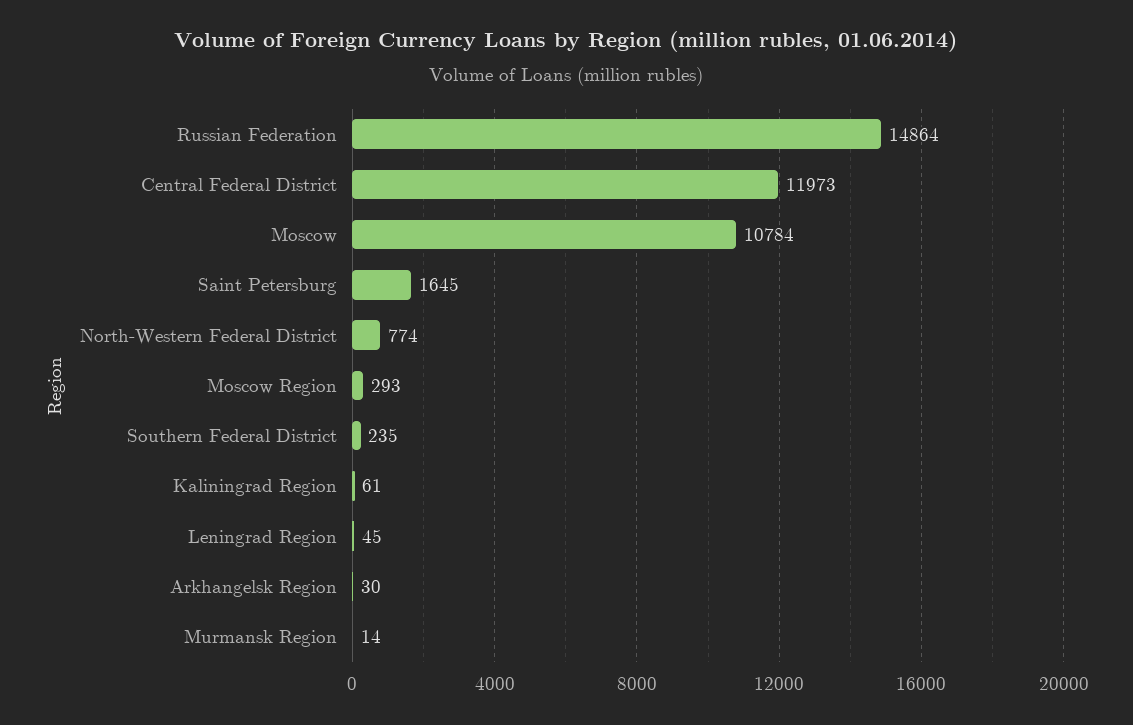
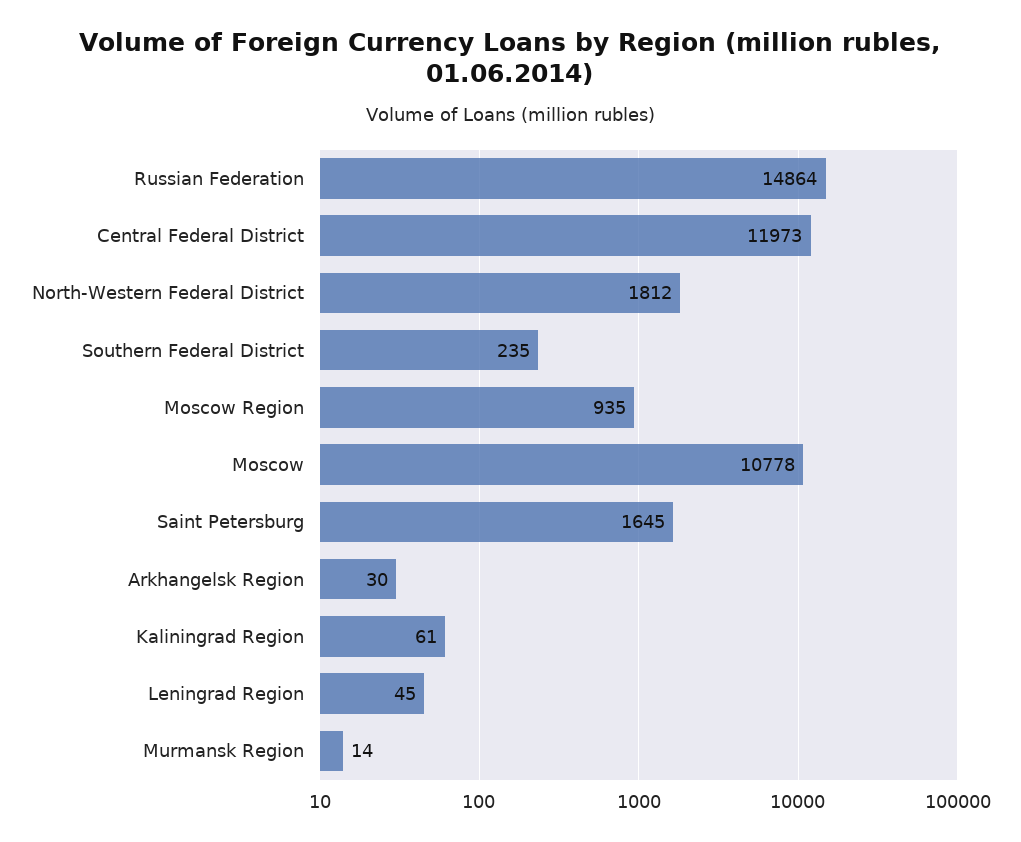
Moscow: 10784 -> 10778
North-Western Federal District: 774 -> 1812
Moscow Region: 293 -> 935

